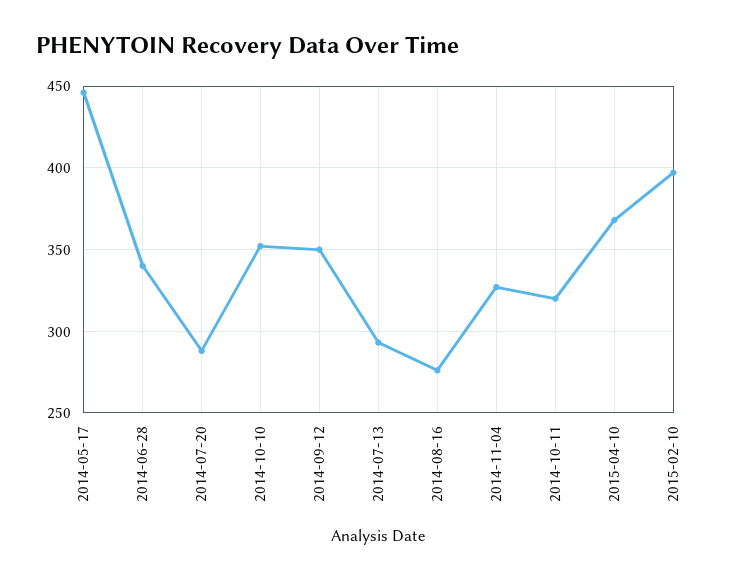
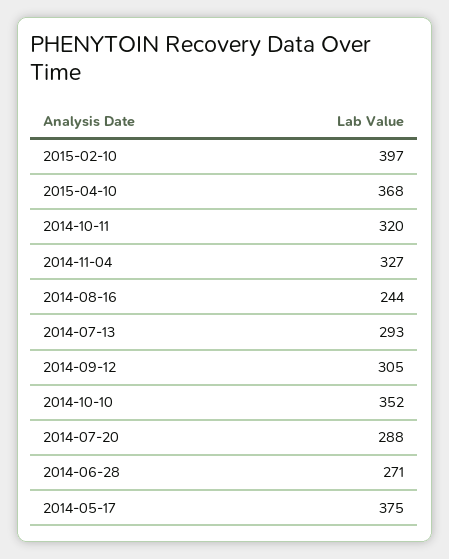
2014-05-17: 445 -> 375
2014-06-28: 340 -> 271
2014-09-12: 350 -> 305
2014-08-16: 275 -> 244

